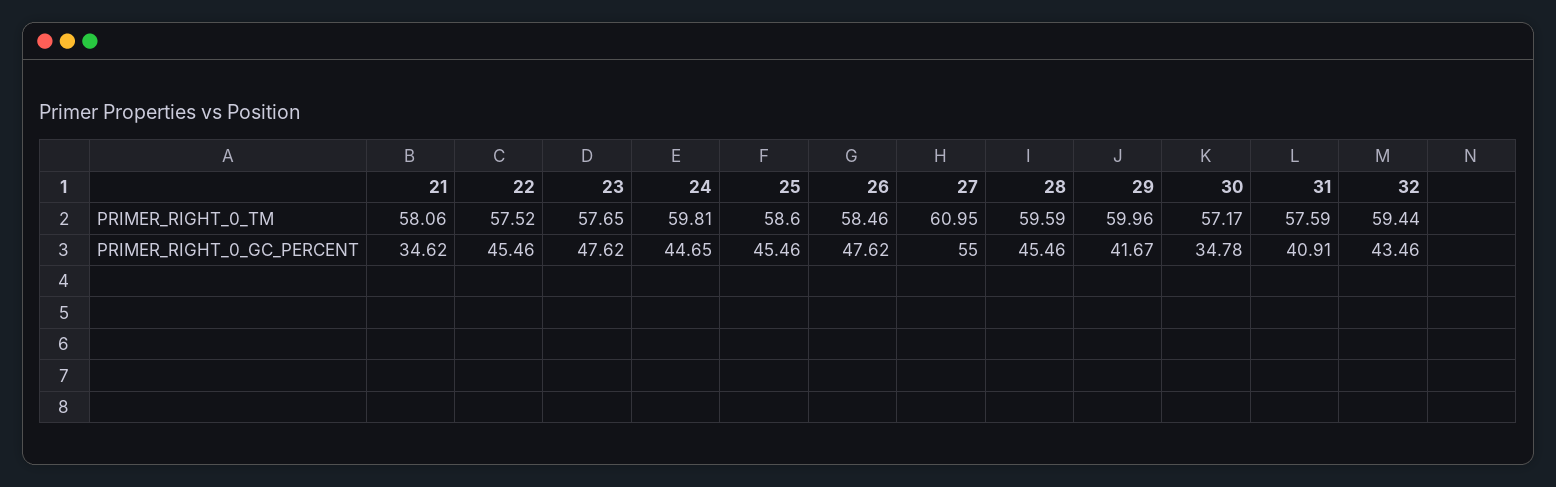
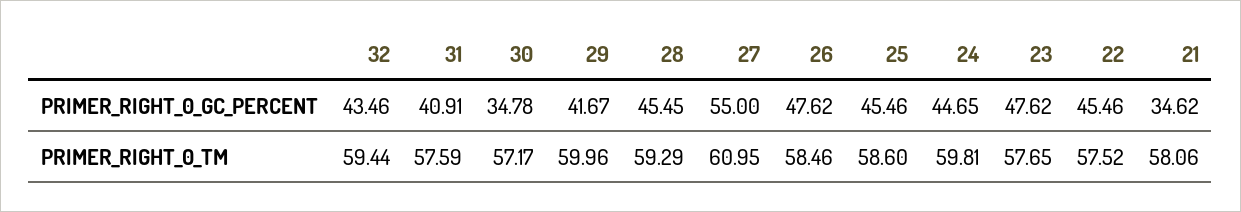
28, PRIMER_RIGHT_0_TM: 59.59 -> 59.29
28, PRIMER_RIGHT_0_GC_PERCENT: 45.46 -> 45.45

